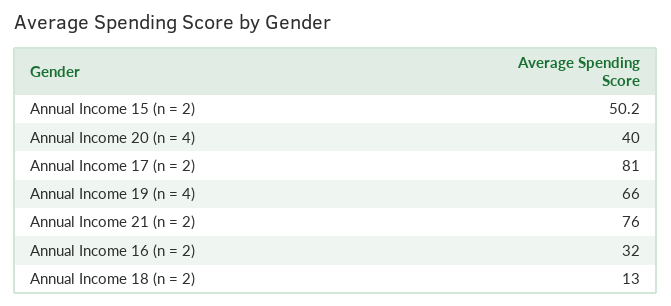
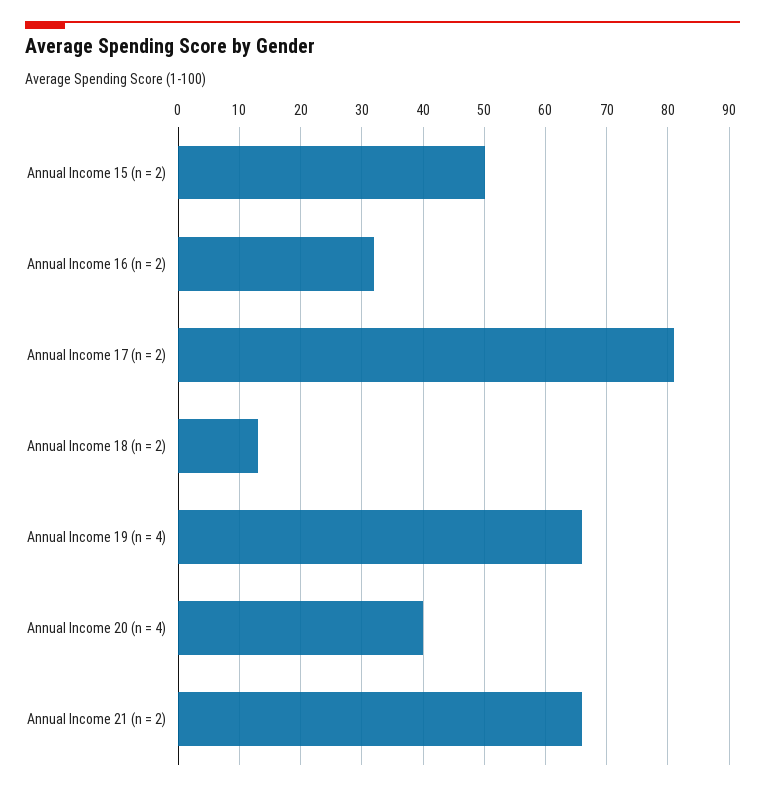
Annual Income 21 (n = 2): 76 -> 66

